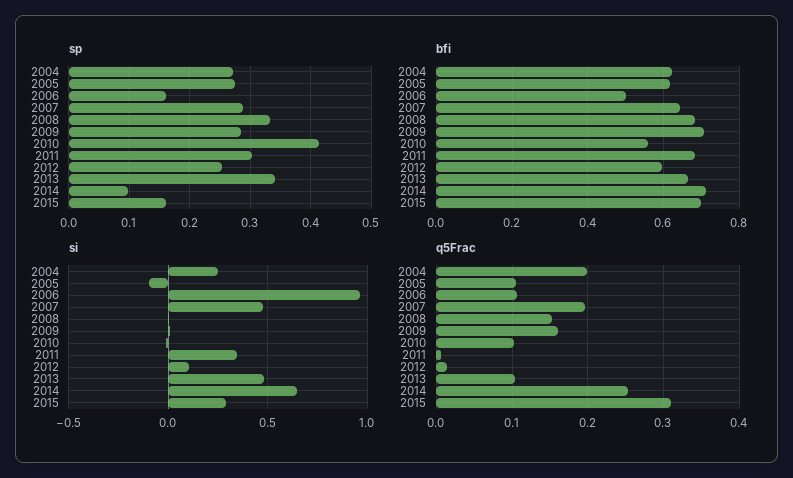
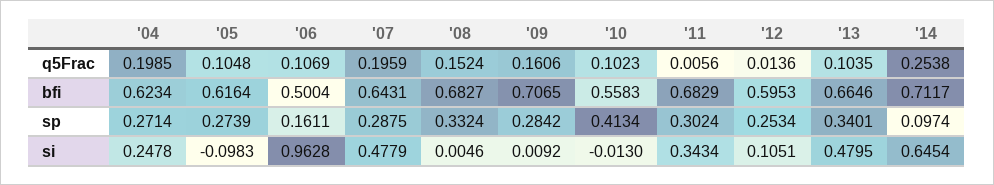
sp, 2015: 0.16 -> none
bfi, 2015: 0.7 -> none
si, 2015: 0.3 -> none
q5Frac, 2015: 0.31 -> none

